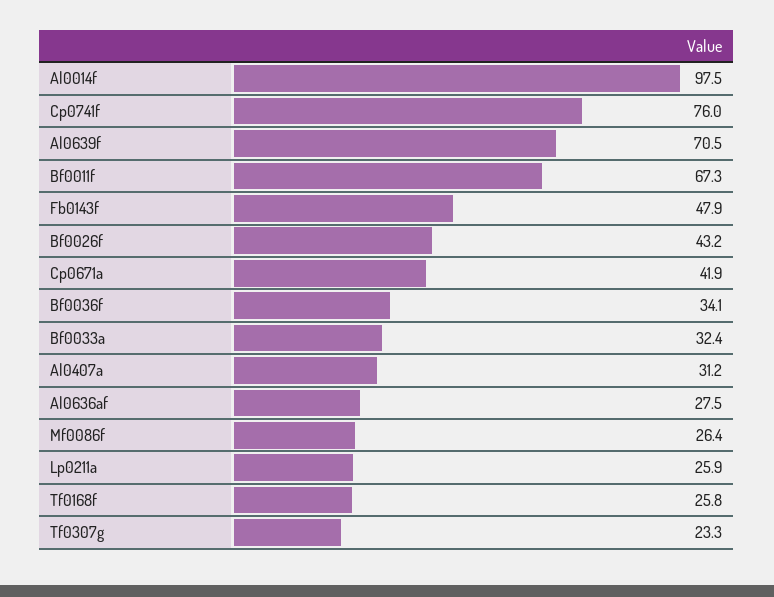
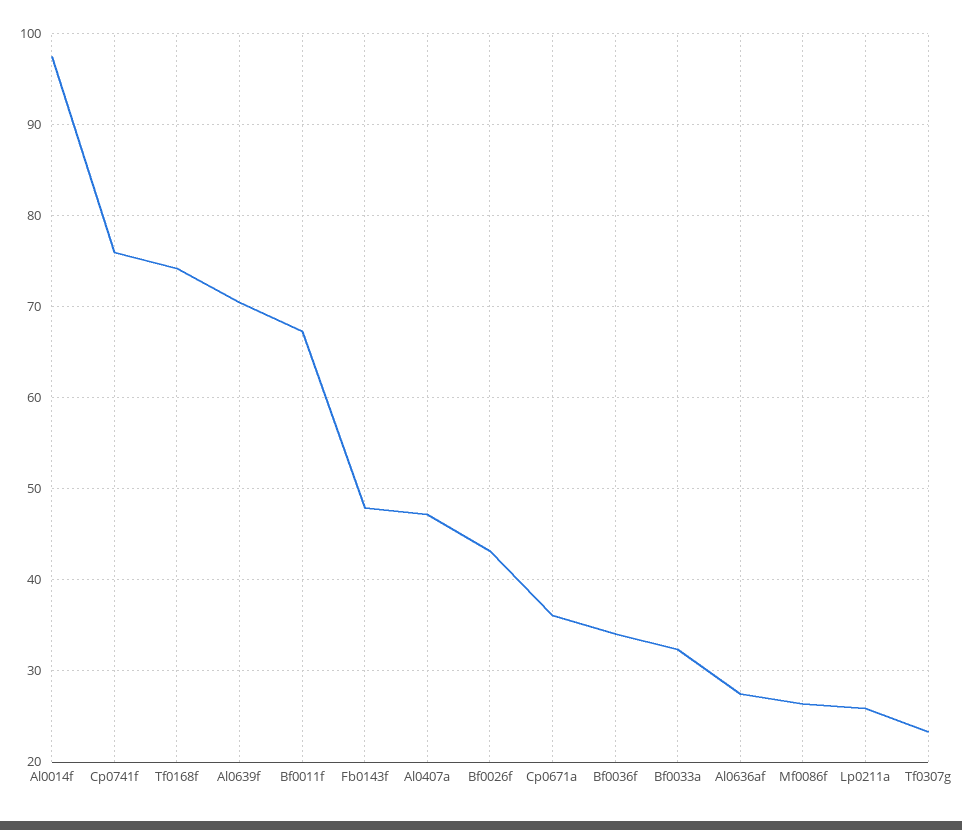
Cp0671a: 41.9 -> 36
Al0407a: 31.2 -> 47
Tf0168f: 25.8 -> 74

